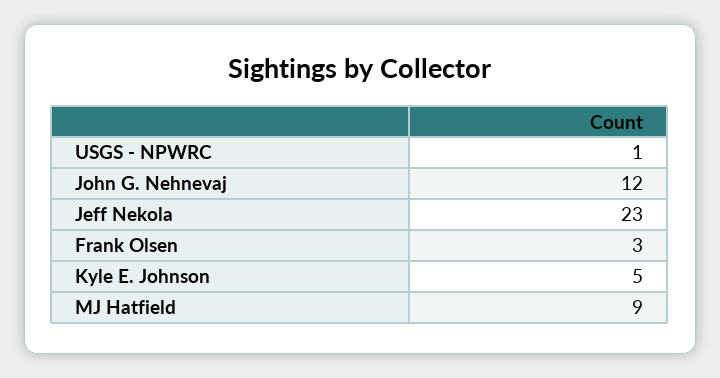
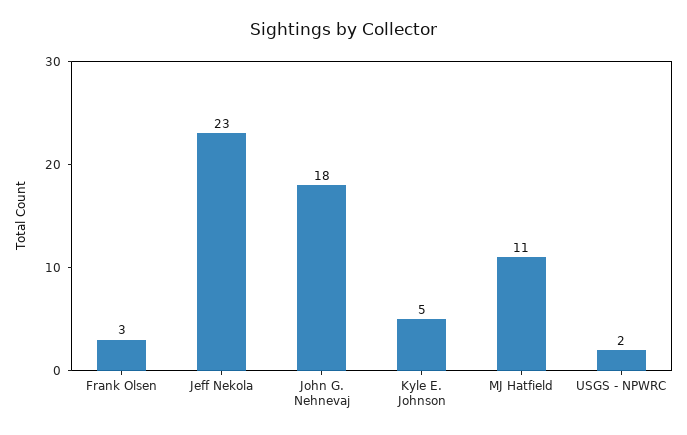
USGS - NPWRC: 1 -> 2
John G. Nehnevaj: 12 -> 18
MJ Hatfield: 9 -> 11

